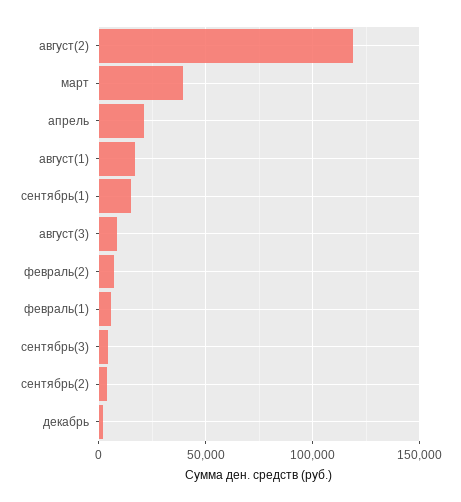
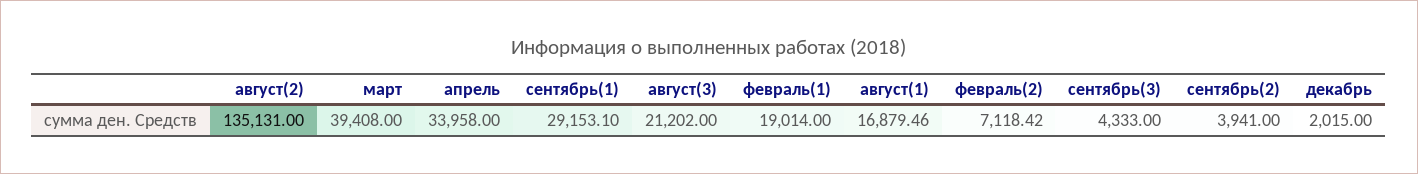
август(2): 120000 -> 135131
апрель: 20000 -> 33958
сентябрь(1): 15000 -> 29153.1
август(3): 10000 -> 21202
февраль(1): 5000 -> 19014

